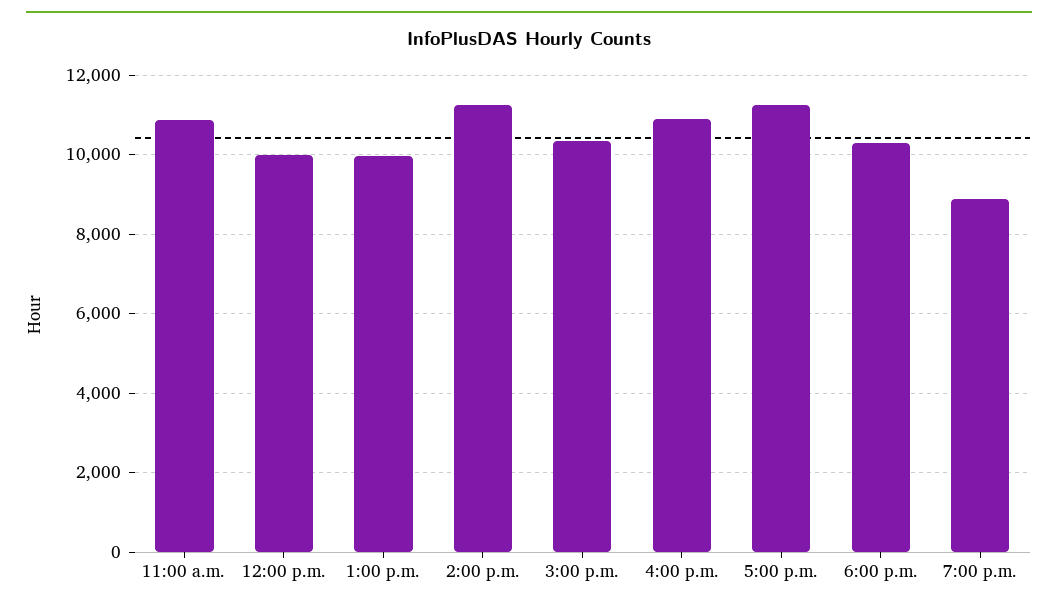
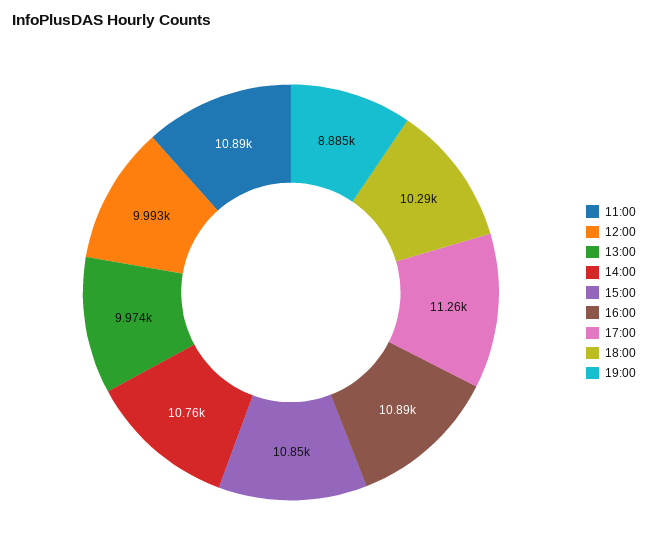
2:00 p.m.: 11200 -> 10760
3:00 p.m.: 10400 -> 10850

